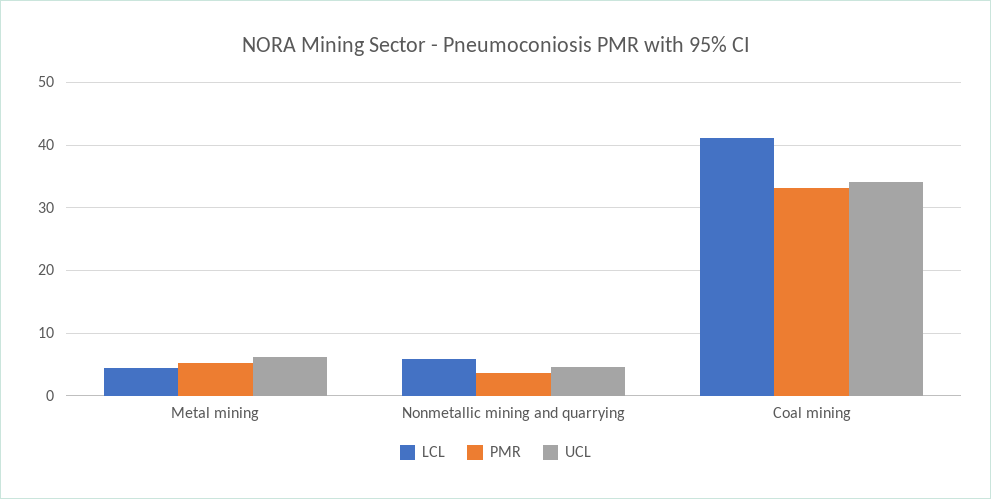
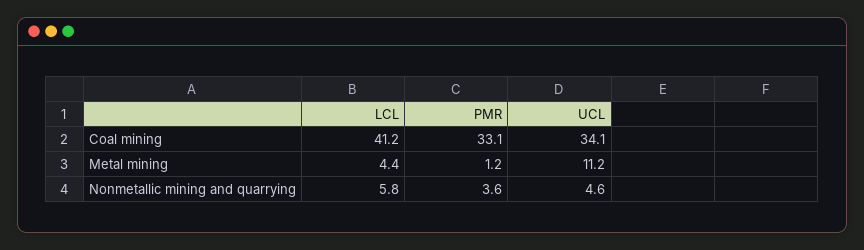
PMR, Metal mining: 5 -> 1.2
UCL, Metal mining: 6 -> 11.2

